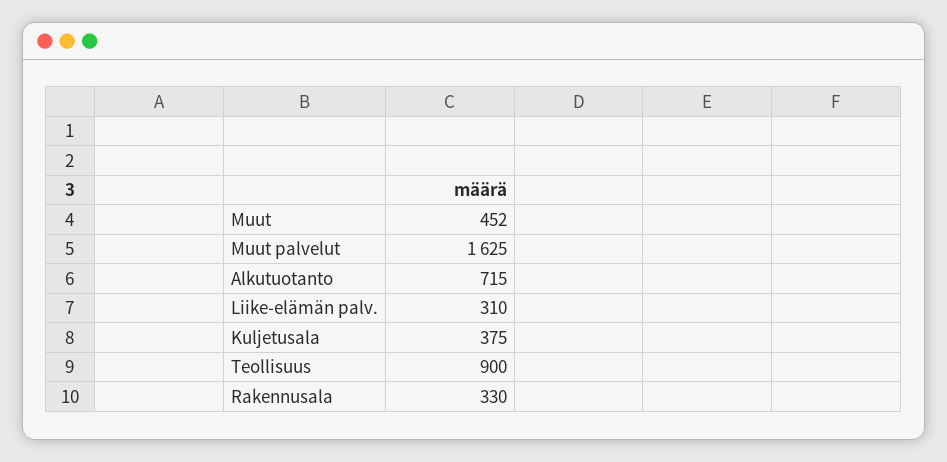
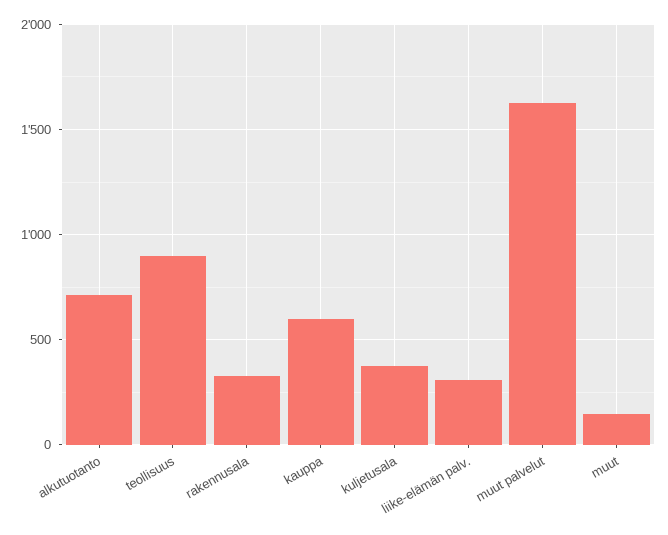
Muut: 452 -> 150
kauppa: none -> 600

